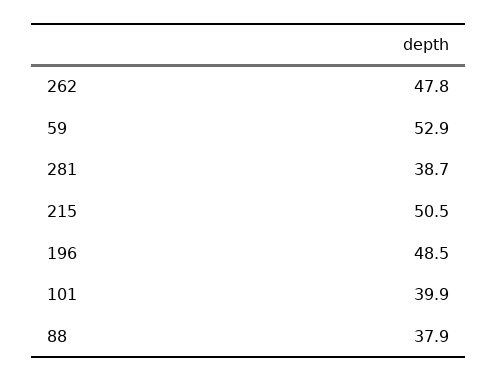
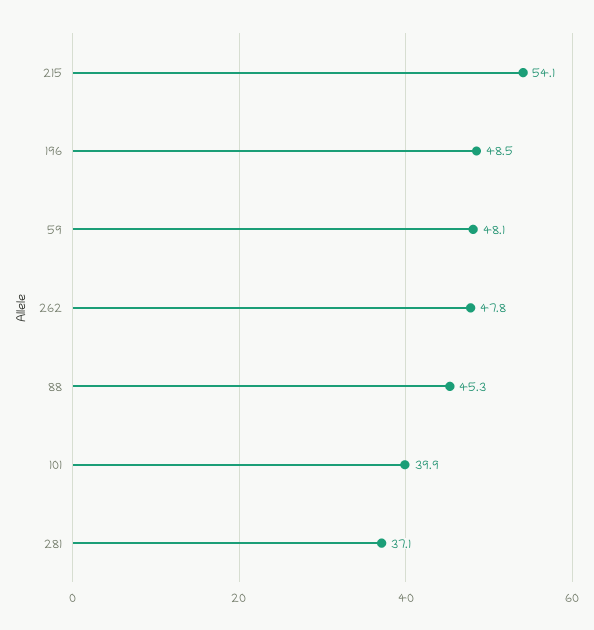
59: 52.9 -> 48.1
281: 38.7 -> 37.1
215: 50.5 -> 54.1
88: 37.9 -> 45.3

